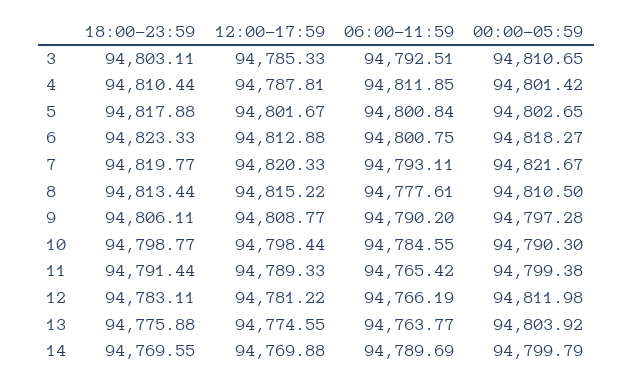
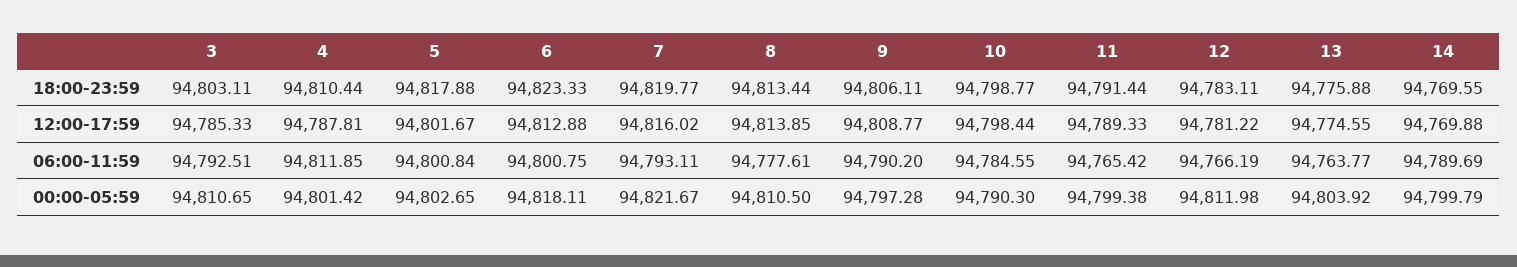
00:00-05:59, 6: 94818.27 -> 94818.11
12:00-17:59, 7: 94820.33 -> 94816.02
12:00-17:59, 8: 94815.22 -> 94813.85

